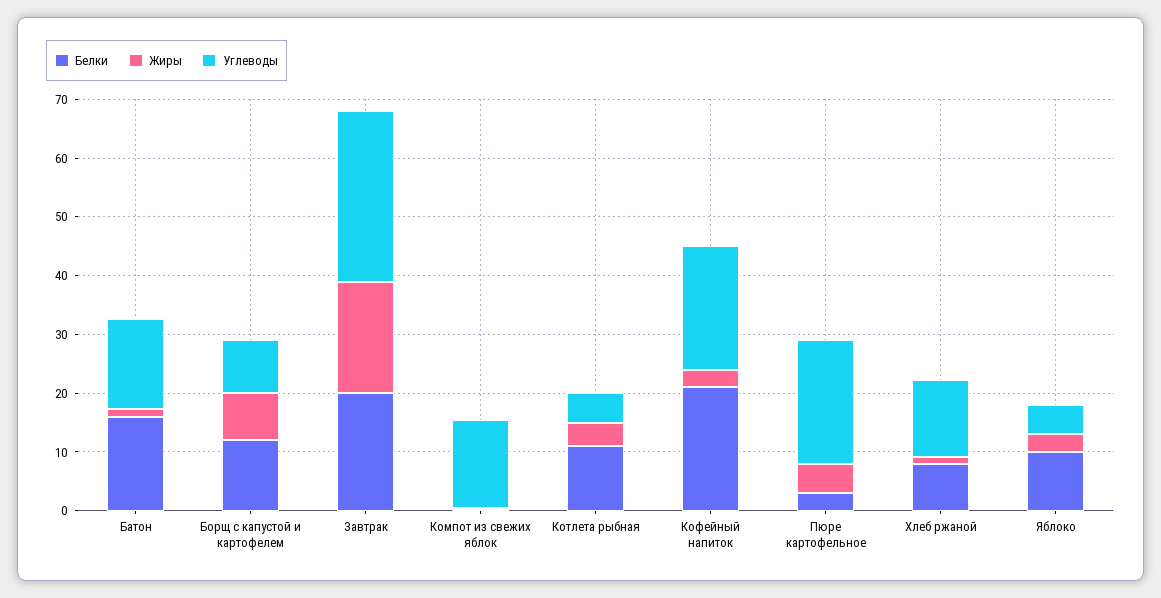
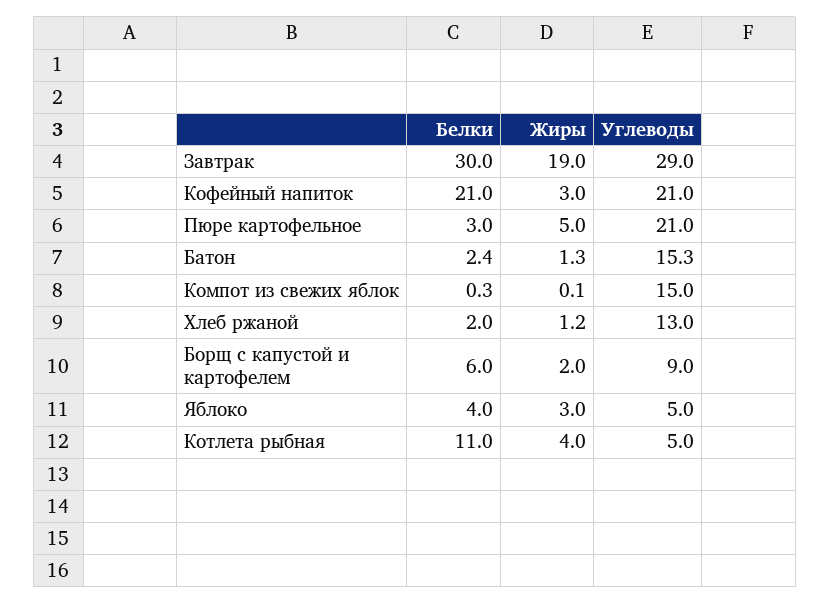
Белки, Батон: 16 -> 2.4
Белки, Борщ с капустой и картофелем: 12 -> 6
Жиры, Борщ с капустой и картофелем: 8 -> 2
Белки, Завтрак: 20 -> 30
Белки, Хлеб ржаной: 8 -> 2
Белки, Яблоко: 10 -> 4

